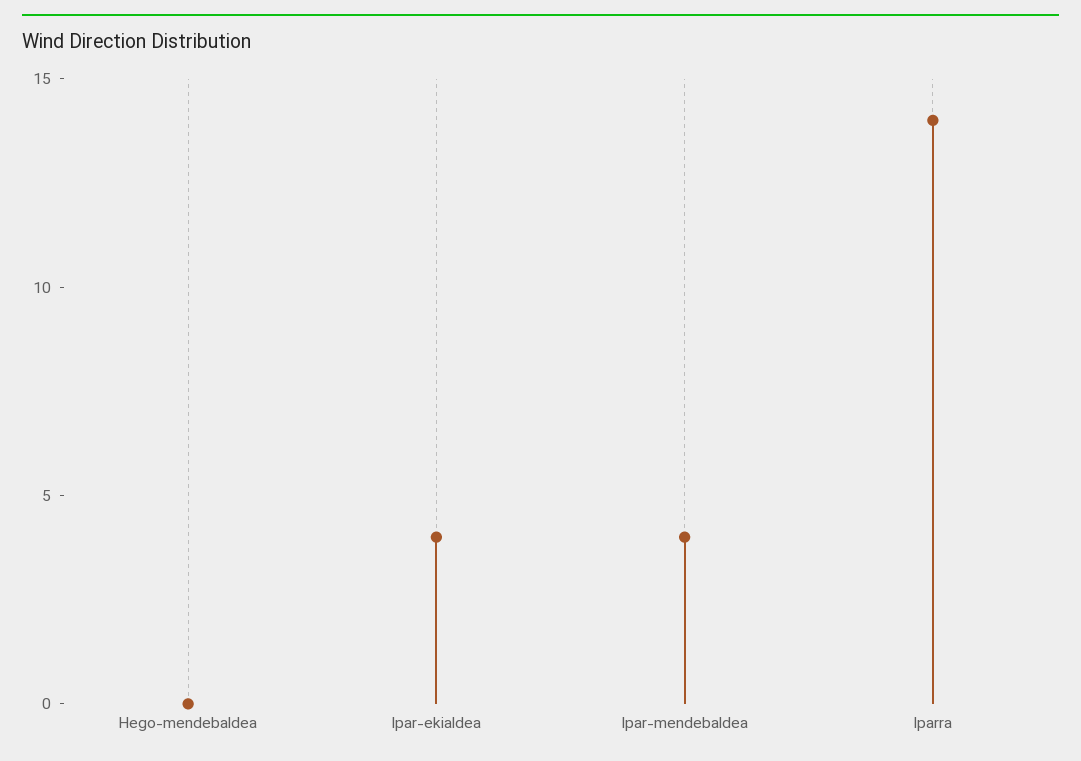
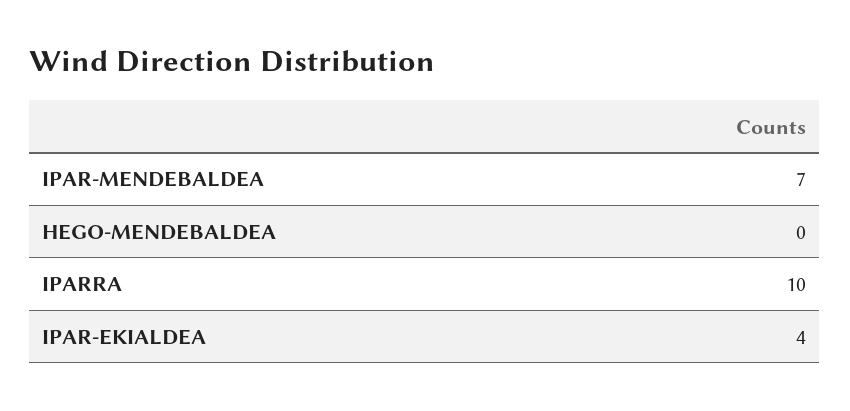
Ipar-mendebaldea: 4 -> 7
Iparra: 14 -> 10

